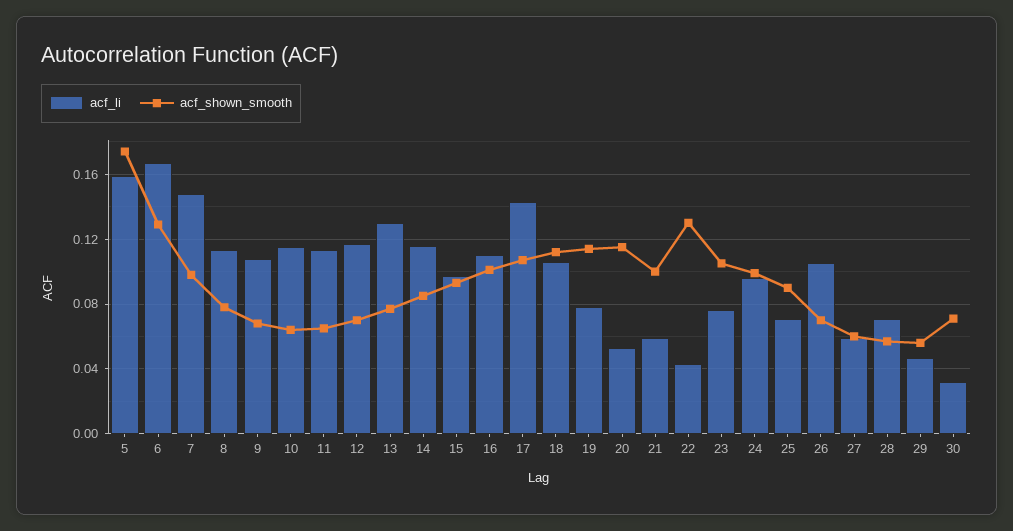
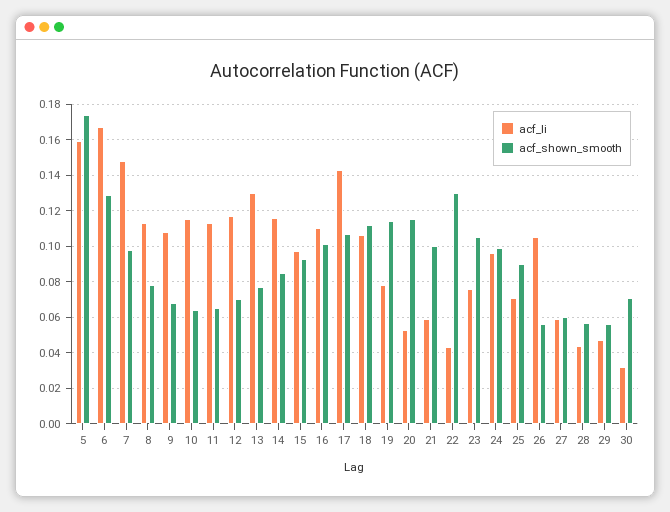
acf_shown_smooth, 26: 0.07 -> 0.055
acf_li, 28: 0.07 -> 0.045

